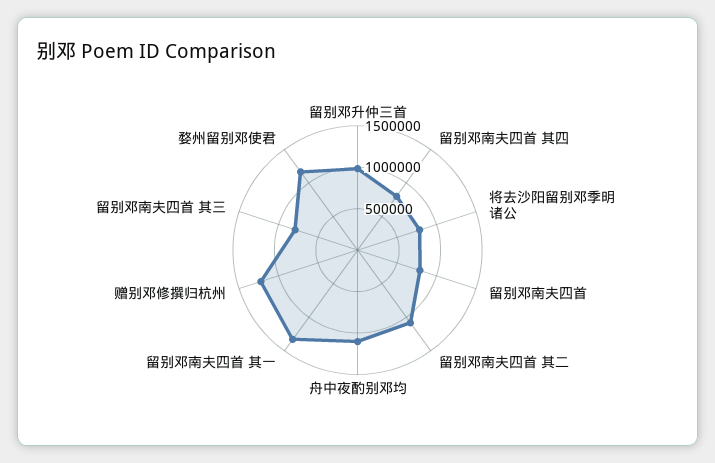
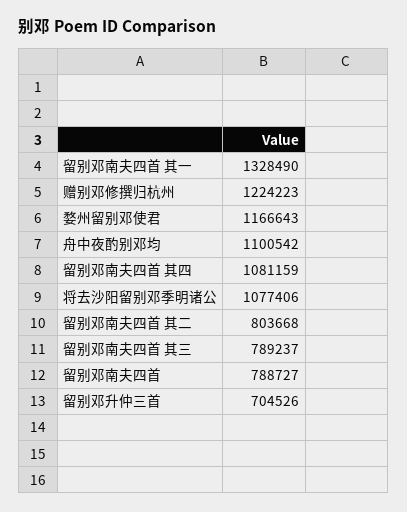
留别邓升仲三首: 1000000 -> 704526
留别邓南夫四首 其四: 800000 -> 1081159
将去沙阳留别邓季明诸公: 800000 -> 1077406
留别邓南夫四首 其二: 1100000 -> 803668

